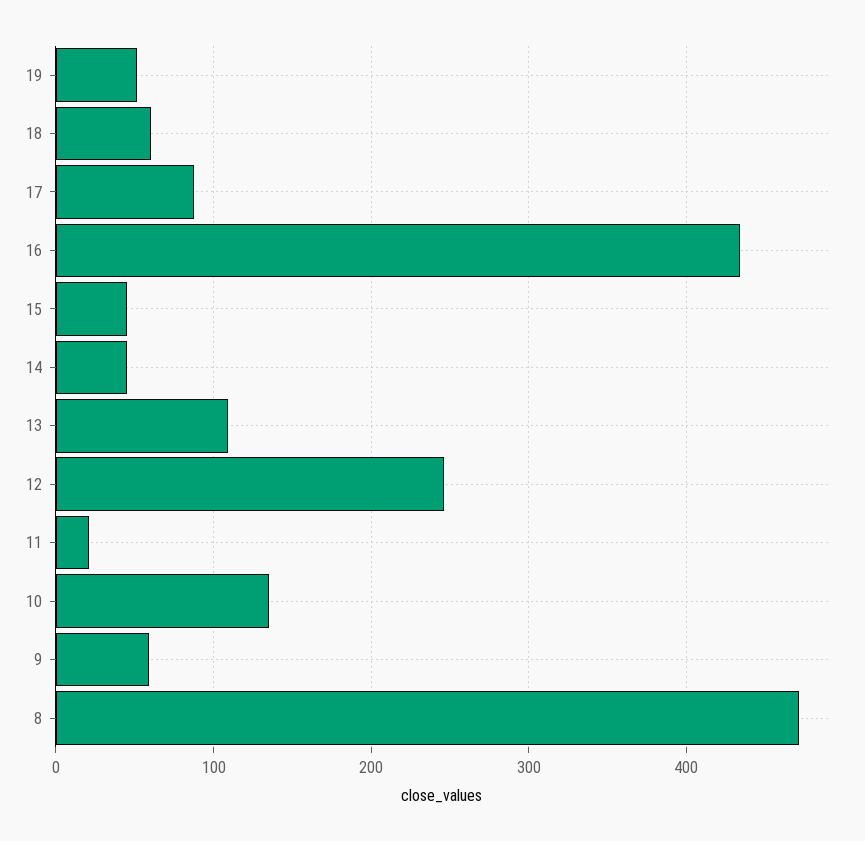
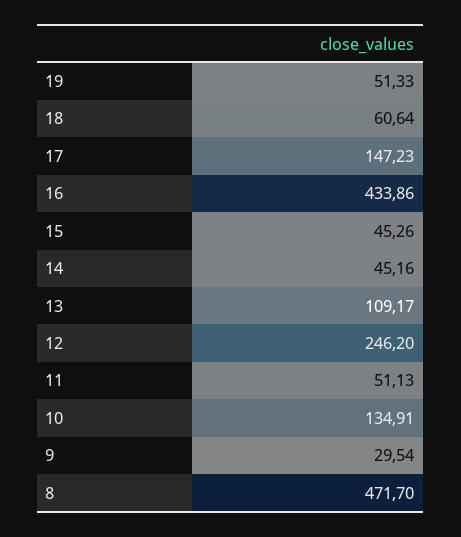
17: 90 -> 147.23
11: 20 -> 51.13
9: 60 -> 29.54

